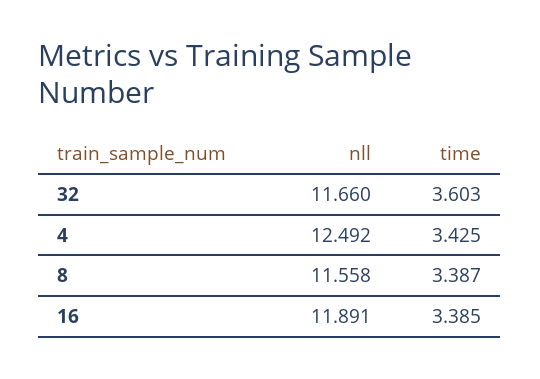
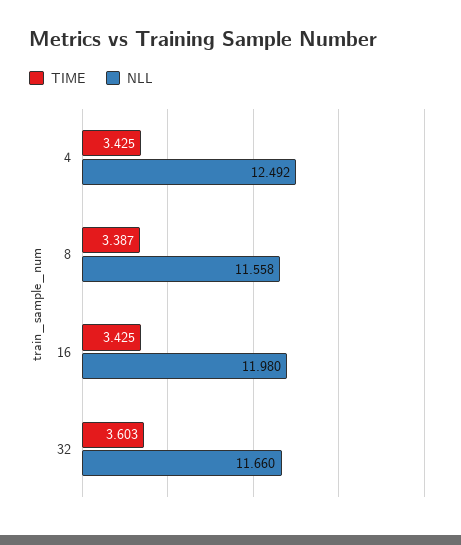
nll, 16: 11.891 -> 11.98
time, 16: 3.385 -> 3.425

